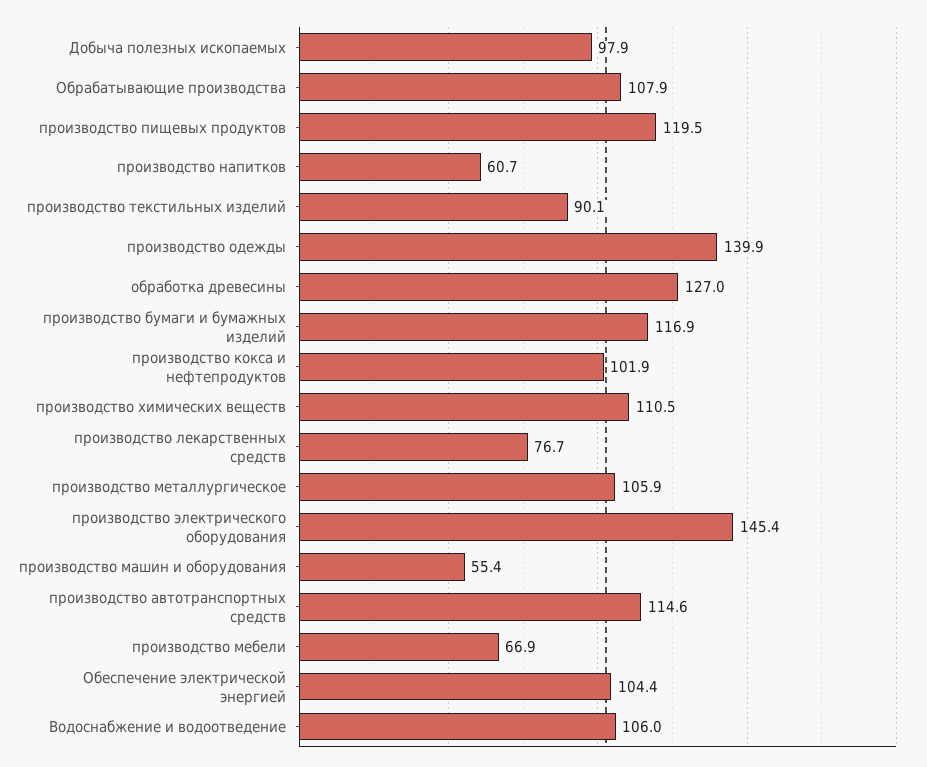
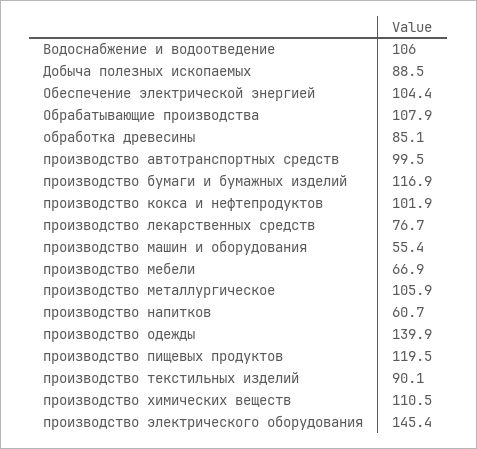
Добыча полезных ископаемых: 97.9 -> 88.5
обработка древесины: 127 -> 85.1
производство автотранспортных средств: 114.6 -> 99.5

